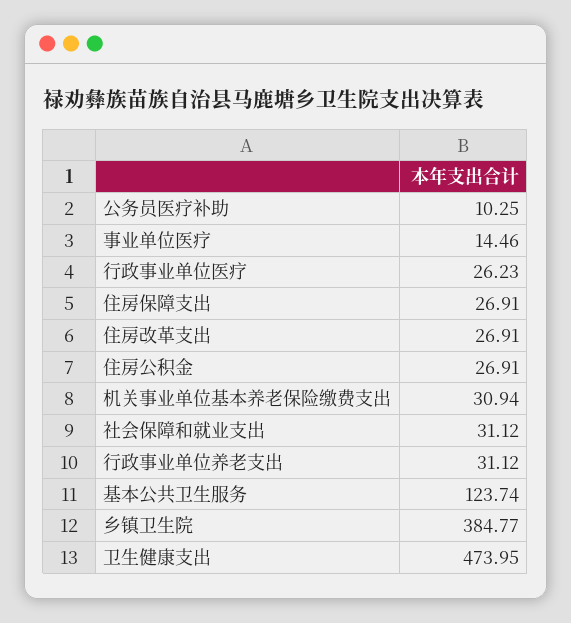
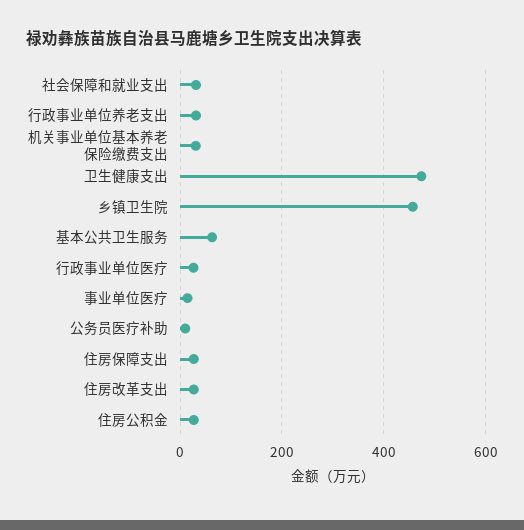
基本公共卫生服务: 123.74 -> 60
乡镇卫生院: 384.77 -> 460

